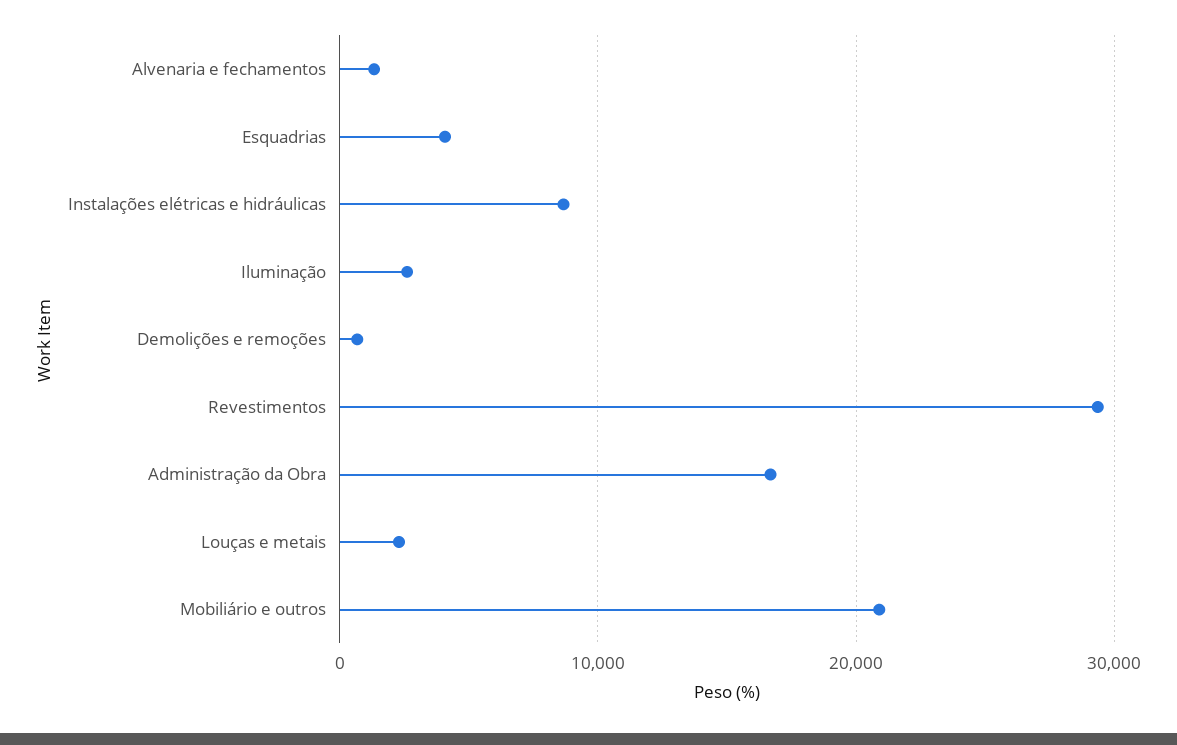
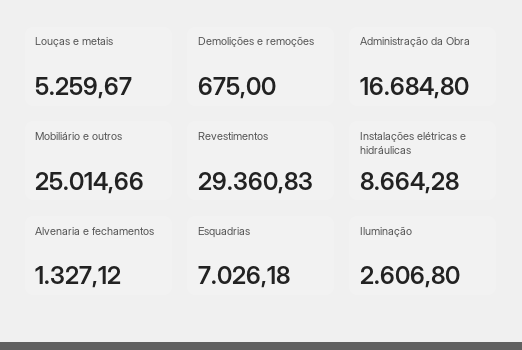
Esquadrias: 4000 -> 7026.18
Louças e metais: 2000 -> 5259.67
Mobiliário e outros: 21000 -> 25014.66

